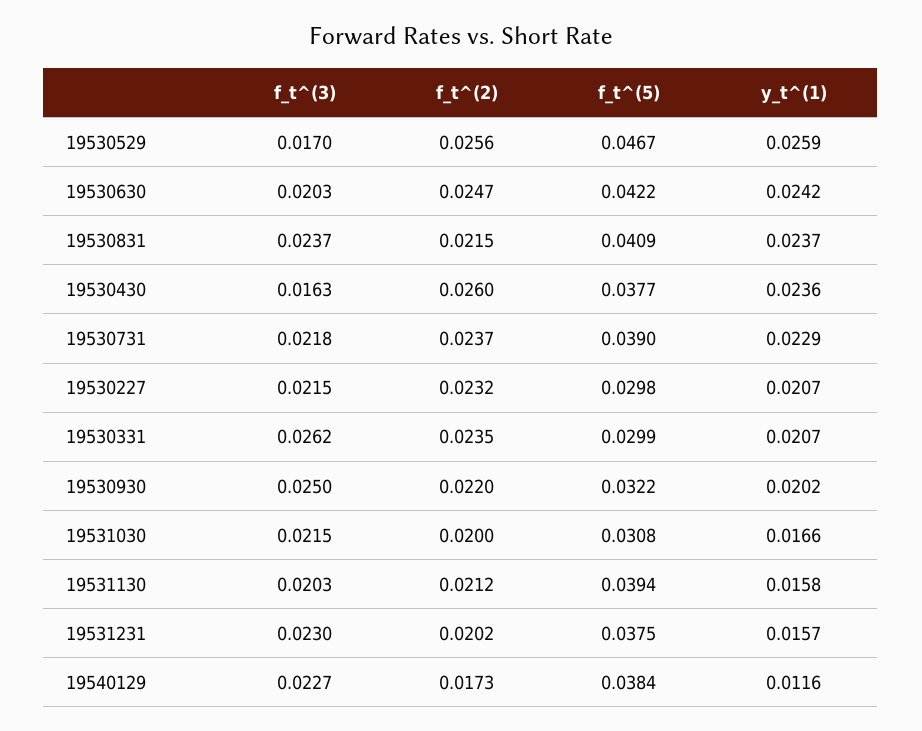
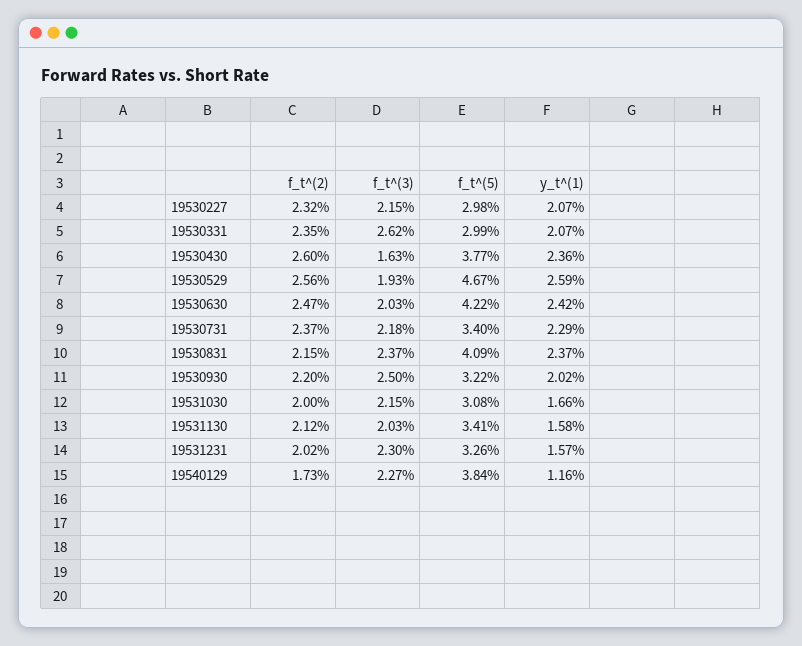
f_t^(3), 19530529: 0.017 -> 0.0193
f_t^(5), 19530731: 0.039 -> 0.034
f_t^(5), 19531130: 0.0394 -> 0.0341
f_t^(5), 19531231: 0.0375 -> 0.0326

